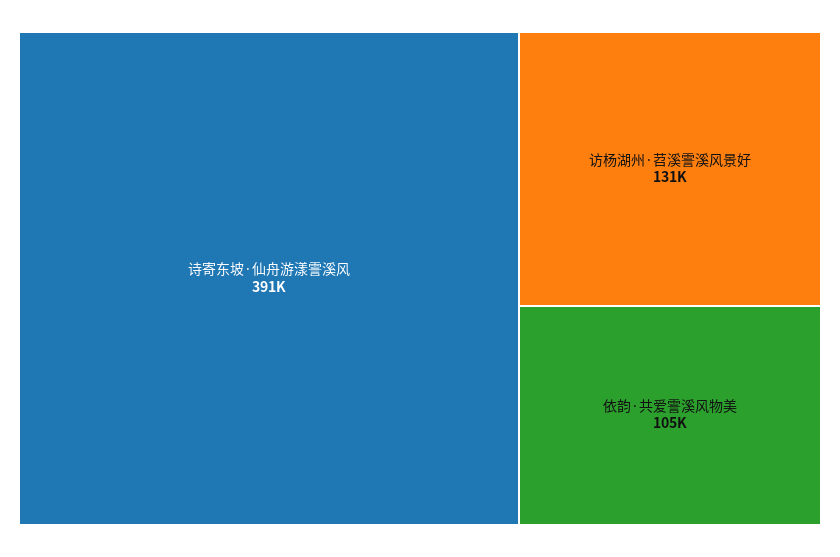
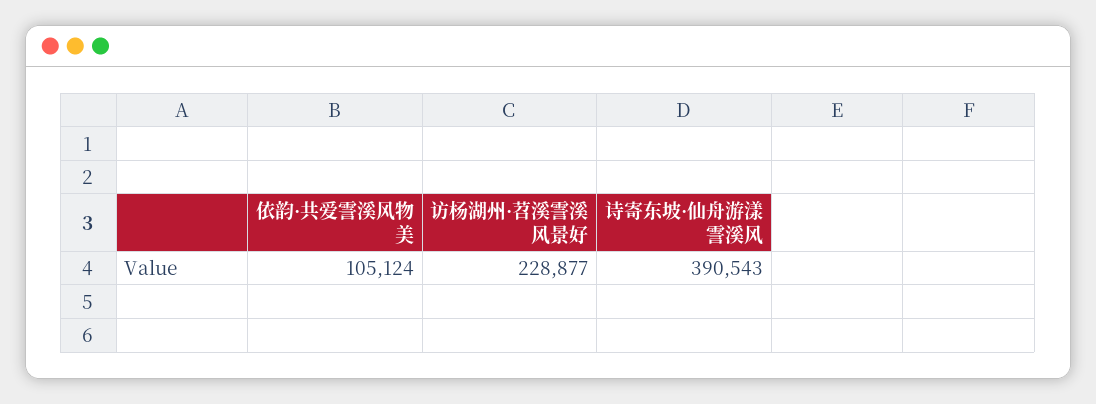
访杨湖州·苕溪霅溪风景好: 131000 -> 228877

